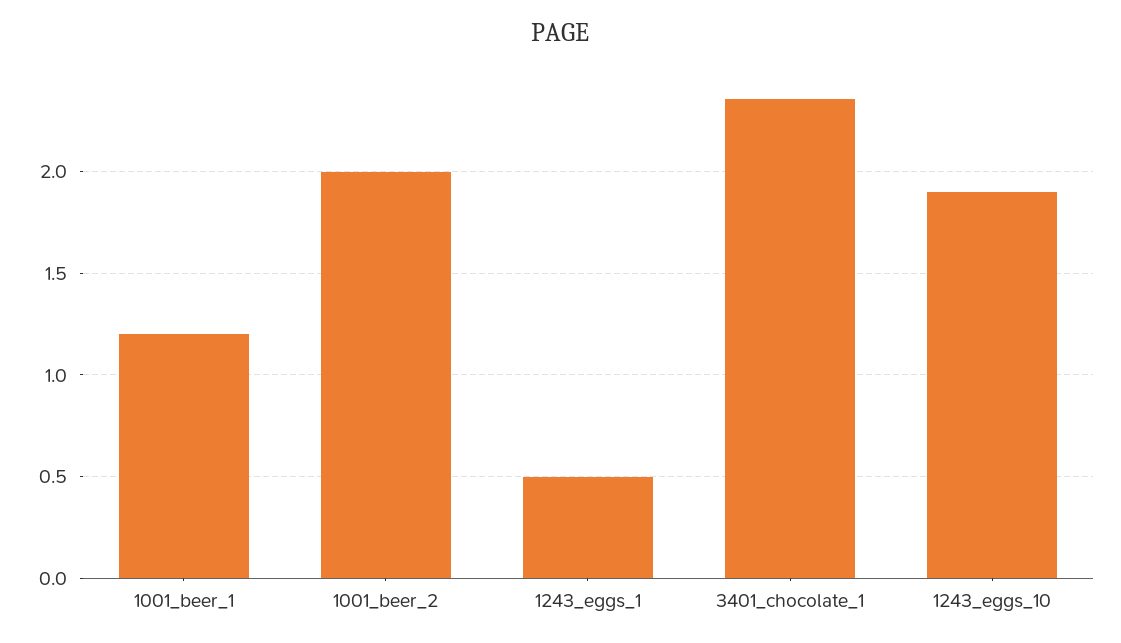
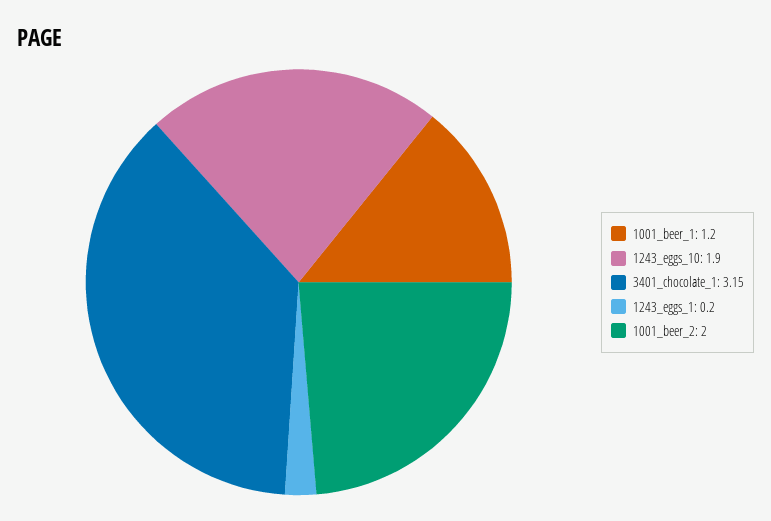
1243_eggs_1: 0.5 -> 0.2
3401_chocolate_1: 2.35 -> 3.15

